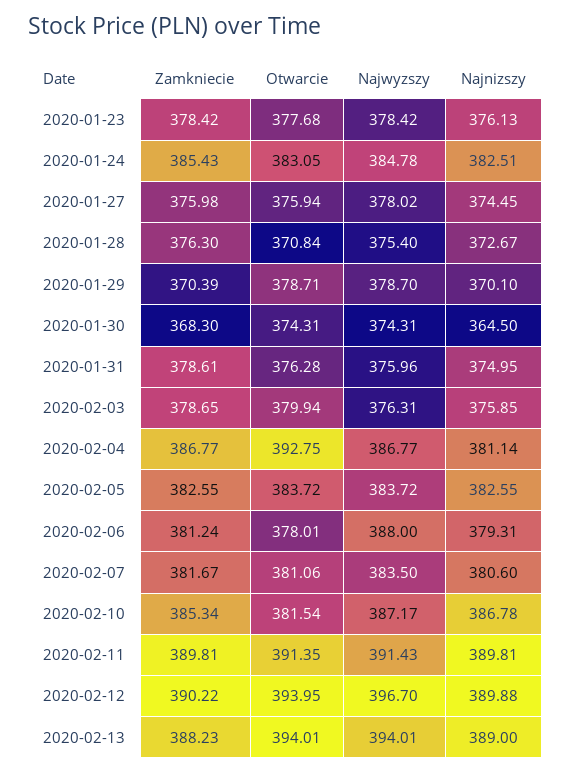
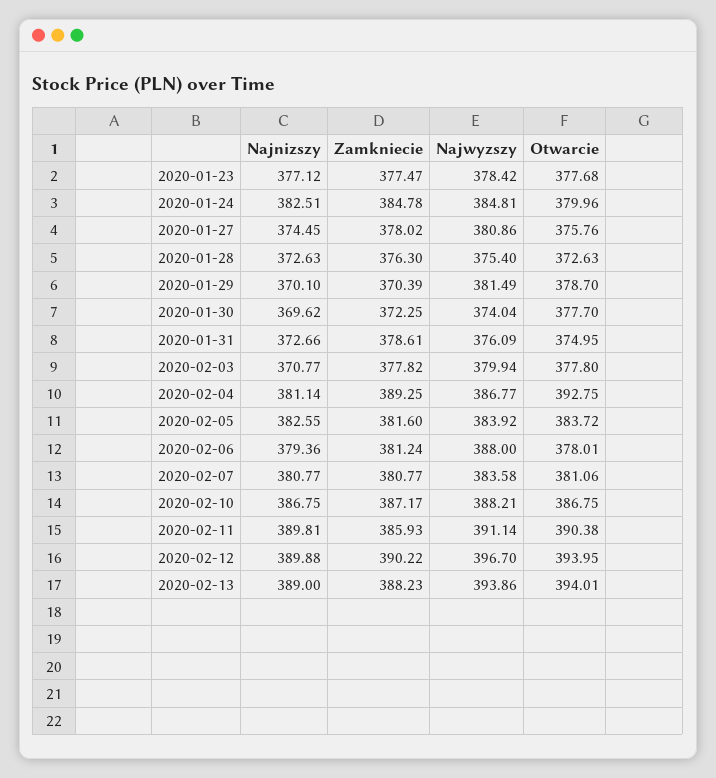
Zamkniecie, 2020-01-23: 378.42 -> 377.47
Najnizszy, 2020-01-23: 376.13 -> 377.12
Zamkniecie, 2020-01-24: 385.43 -> 384.78
Otwarcie, 2020-01-24: 383.05 -> 379.96
Najwyzszy, 2020-01-24: 384.78 -> 384.81
Zamkniecie, 2020-01-27: 375.98 -> 378.02
Otwarcie, 2020-01-27: 375.94 -> 375.76
Najwyzszy, 2020-01-27: 378.02 -> 380.86
Otwarcie, 2020-01-28: 370.84 -> 372.63
Najnizszy, 2020-01-28: 372.67 -> 372.63
Otwarcie, 2020-01-29: 378.71 -> 378.7
Najwyzszy, 2020-01-29: 378.7 -> 381.49
Zamkniecie, 2020-01-30: 368.3 -> 372.25
Otwarcie, 2020-01-30: 374.31 -> 377.7
Najwyzszy, 2020-01-30: 374.31 -> 374.04
Najnizszy, 2020-01-30: 364.5 -> 369.62
Otwarcie, 2020-01-31: 376.28 -> 374.95
Najwyzszy, 2020-01-31: 375.96 -> 376.09
Najnizszy, 2020-01-31: 374.95 -> 372.66
Zamkniecie, 2020-02-03: 378.65 -> 377.82
Otwarcie, 2020-02-03: 379.94 -> 377.8
Najwyzszy, 2020-02-03: 376.31 -> 379.94
Najnizszy, 2020-02-03: 375.85 -> 370.77
Zamkniecie, 2020-02-04: 386.77 -> 389.25
Zamkniecie, 2020-02-05: 382.55 -> 381.6
Najwyzszy, 2020-02-05: 383.72 -> 383.92
Najnizszy, 2020-02-06: 379.31 -> 379.36
Zamkniecie, 2020-02-07: 381.67 -> 380.77
Najwyzszy, 2020-02-07: 383.5 -> 383.58
Najnizszy, 2020-02-07: 380.6 -> 380.77
Zamkniecie, 2020-02-10: 385.34 -> 387.17
Otwarcie, 2020-02-10: 381.54 -> 386.75
Najwyzszy, 2020-02-10: 387.17 -> 388.21
Najnizszy, 2020-02-10: 386.78 -> 386.75
Zamkniecie, 2020-02-11: 389.81 -> 385.93
Otwarcie, 2020-02-11: 391.35 -> 390.38
Najwyzszy, 2020-02-11: 391.43 -> 391.14
Najwyzszy, 2020-02-13: 394.01 -> 393.86

